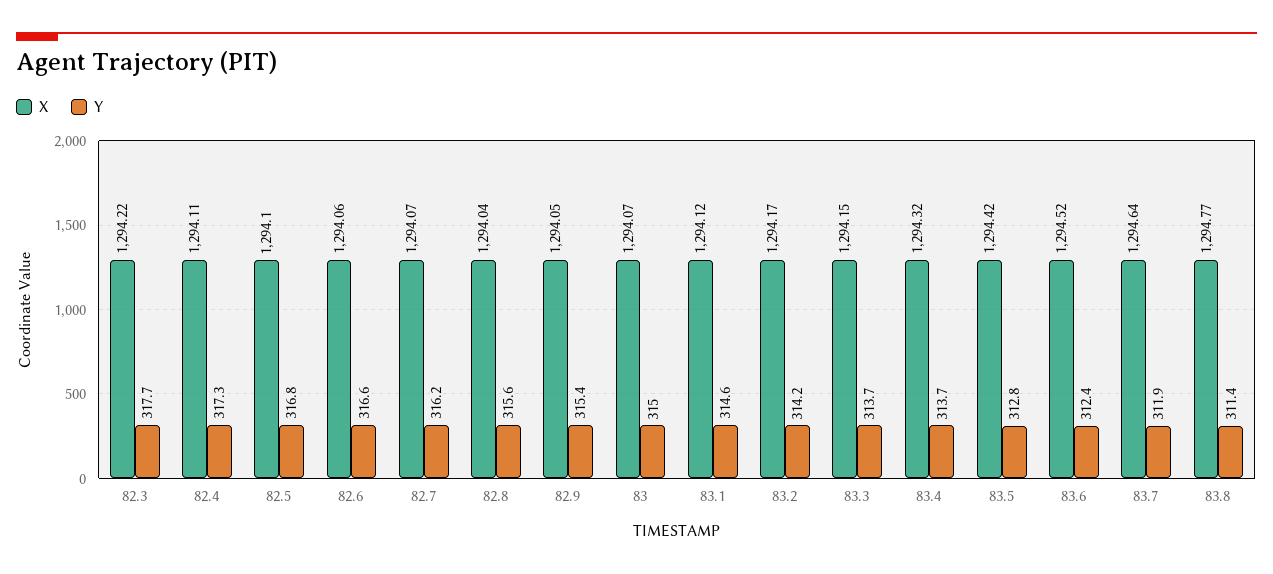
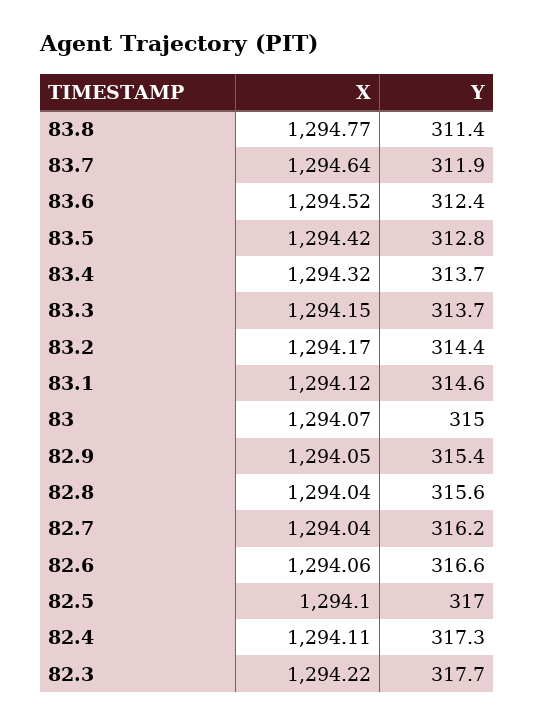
Y, 82.5: 316.8 -> 317
X, 82.7: 1294.07 -> 1294.04
Y, 83.2: 314.2 -> 314.4

